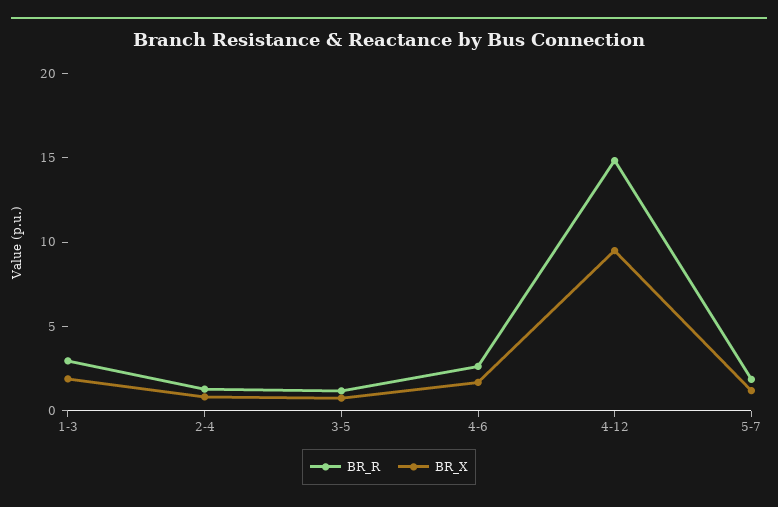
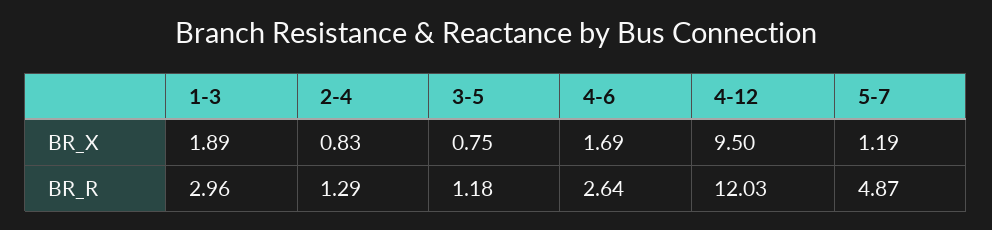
BR_R, 4-12: 15 -> 12.03
BR_R, 5-7: 2 -> 4.87

